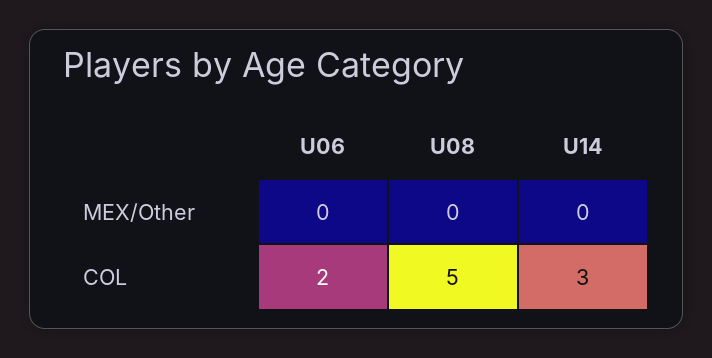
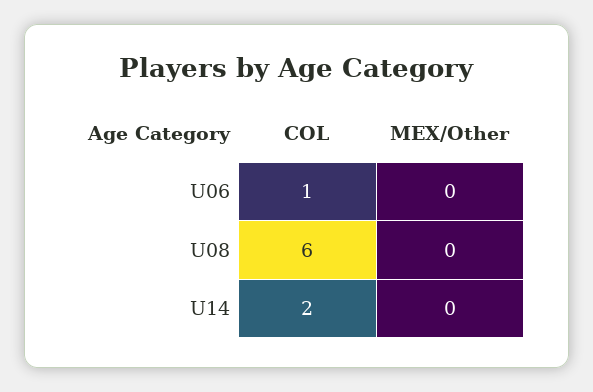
U06, COL: 2 -> 1
U08, COL: 5 -> 6
U14, COL: 3 -> 2

